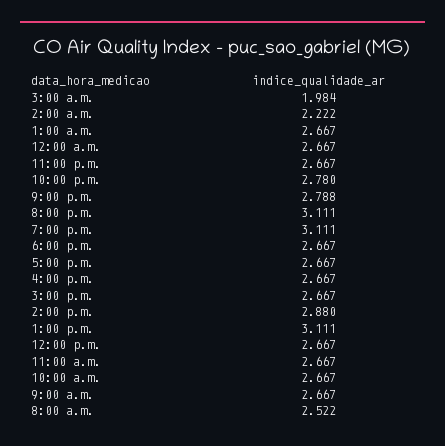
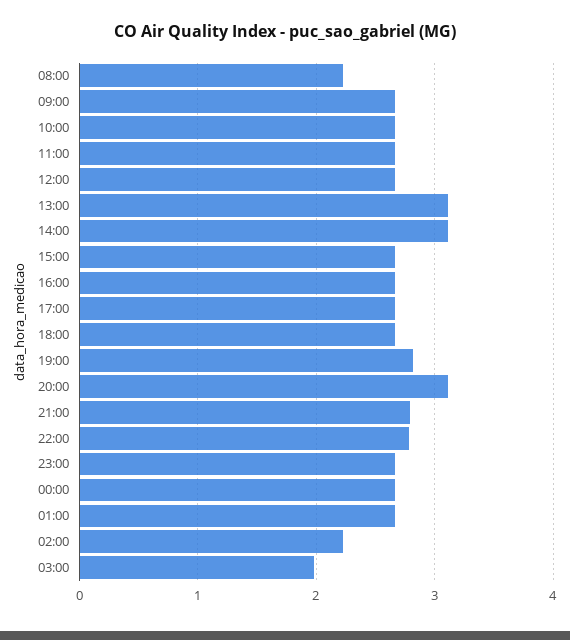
7:00 p.m.: 3.111 -> 2.8
2:00 p.m.: 2.88 -> 3.1
8:00 a.m.: 2.522 -> 2.2

